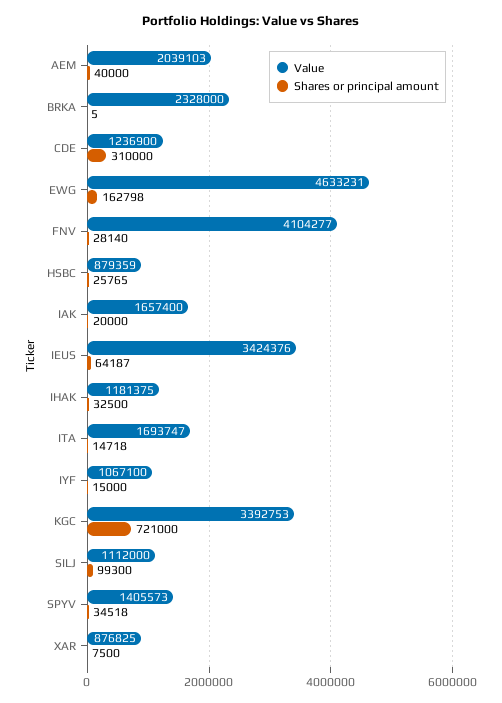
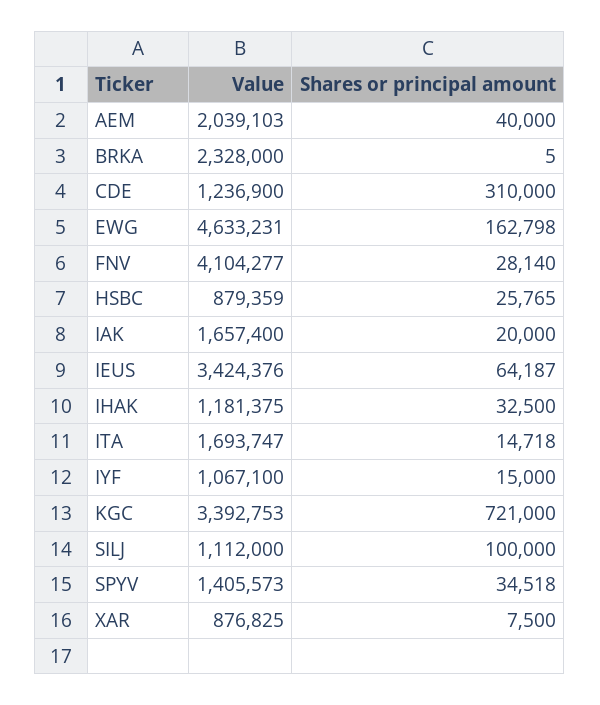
Shares or principal amount, SILJ: 99300 -> 100000

